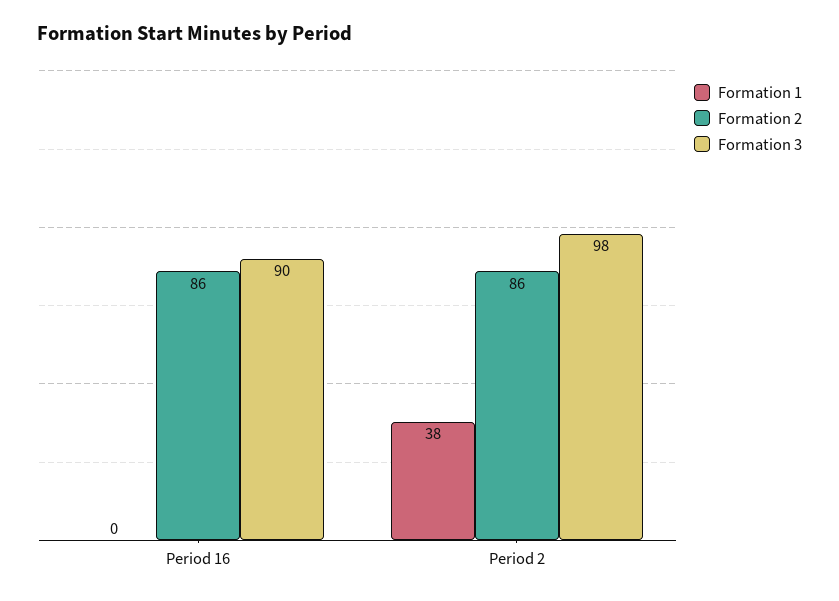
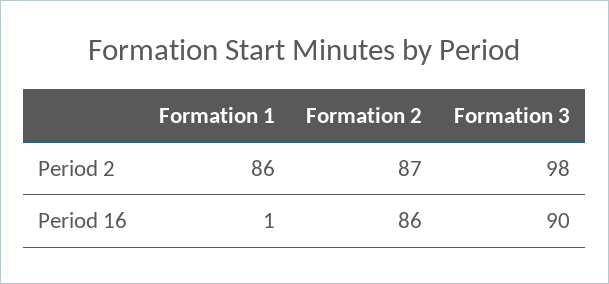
Formation 1, Period 16: 0 -> 1
Formation 1, Period 2: 38 -> 86
Formation 2, Period 2: 86 -> 87

